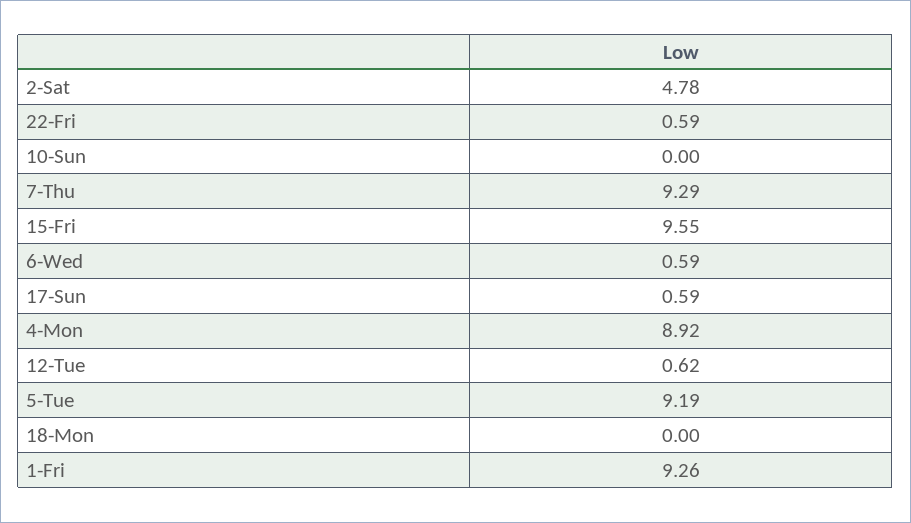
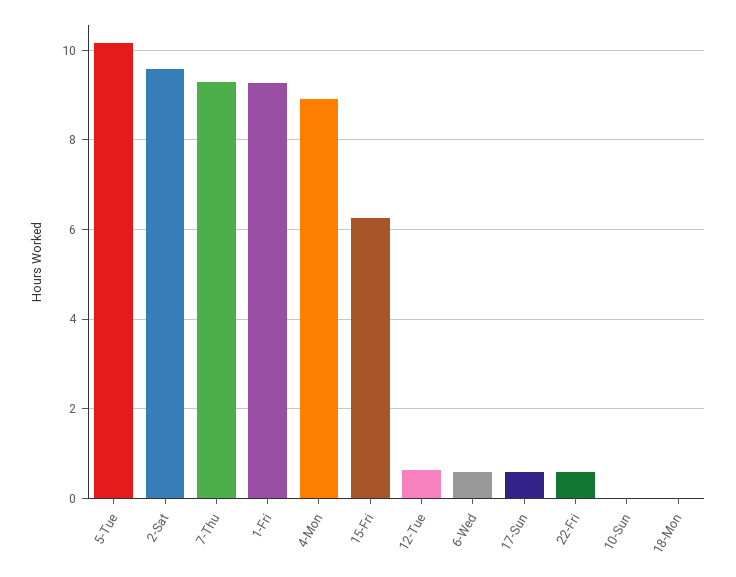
2-Sat: 4.78 -> 9.6
15-Fri: 9.55 -> 6.2
5-Tue: 9.19 -> 10.2

